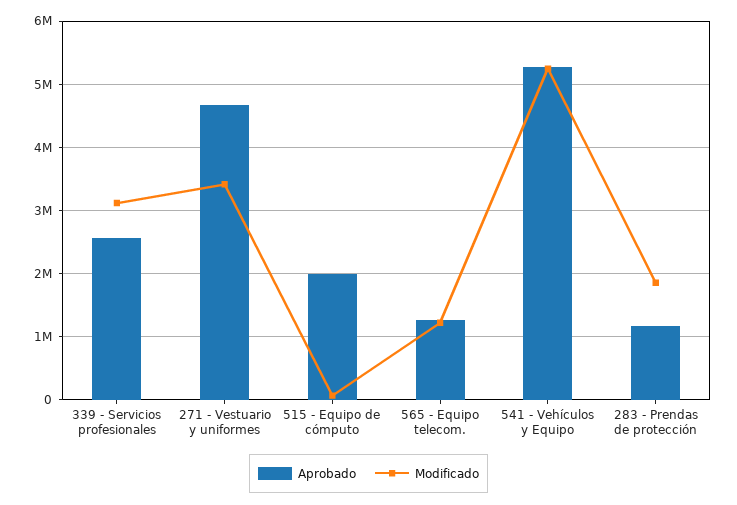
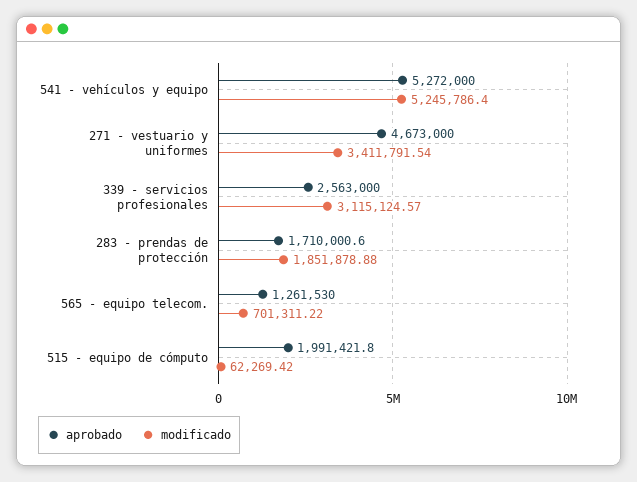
Modificado, 565 - Equipo telecom.: 1200000 -> 701311.22
Aprobado, 283 - Prendas de protección: 1200000 -> 1710000.6

